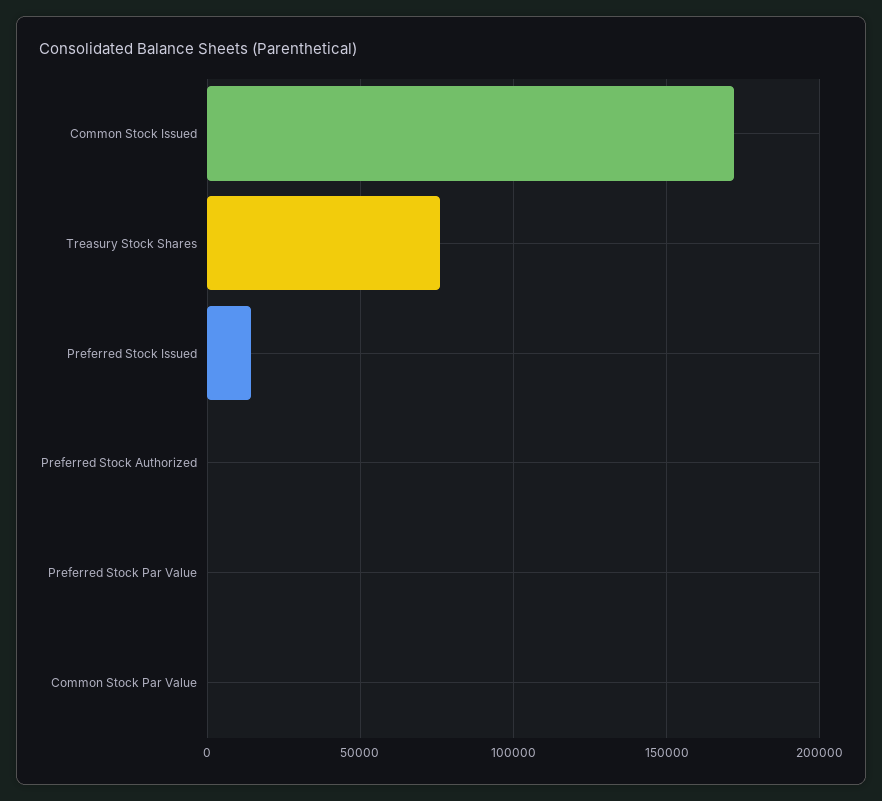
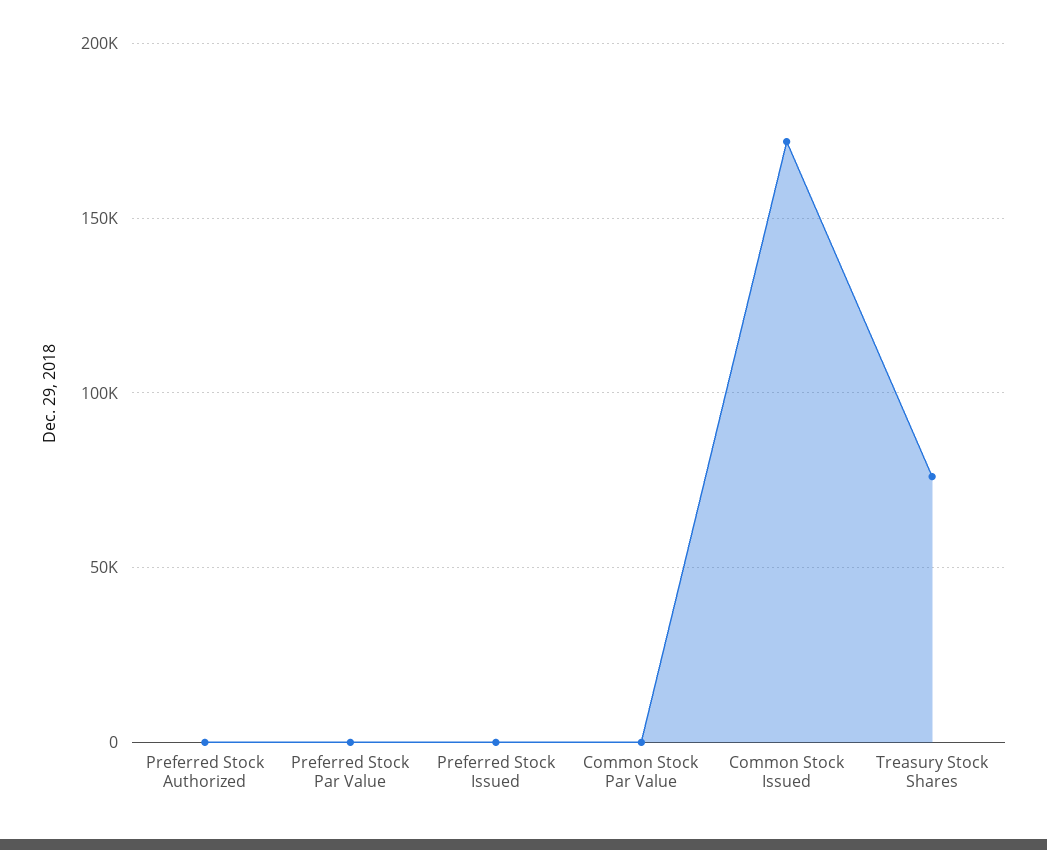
Preferred Stock Issued: 15000 -> 0

